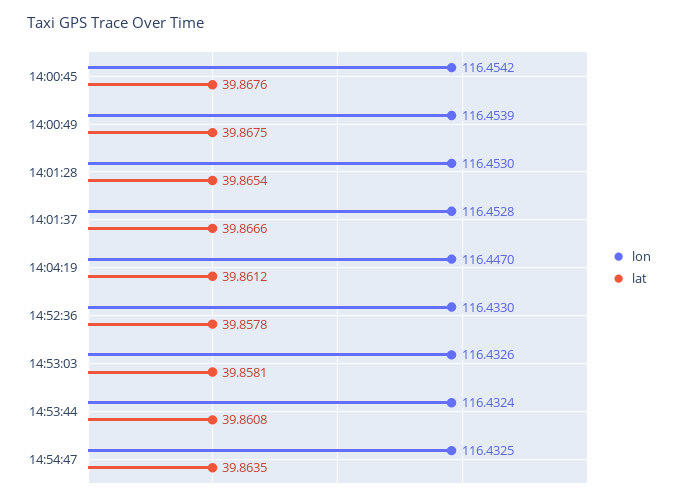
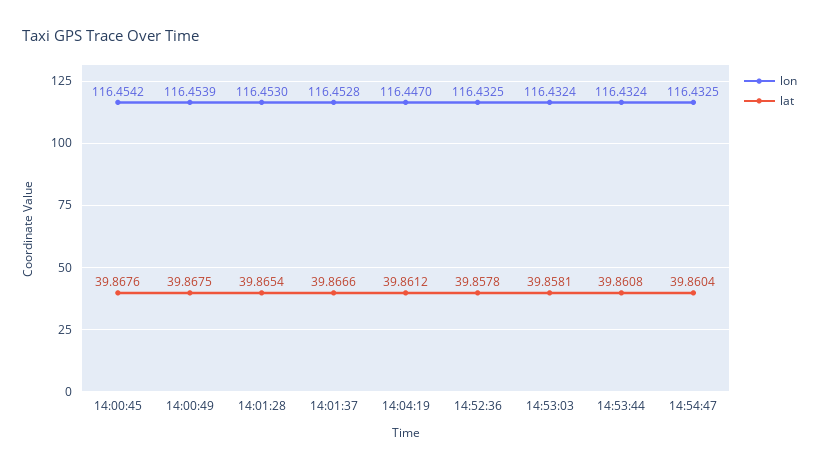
lon, 14:52:36: 116.433 -> 116.4325
lon, 14:53:03: 116.4326 -> 116.4324
lat, 14:54:47: 39.8635 -> 39.8604

